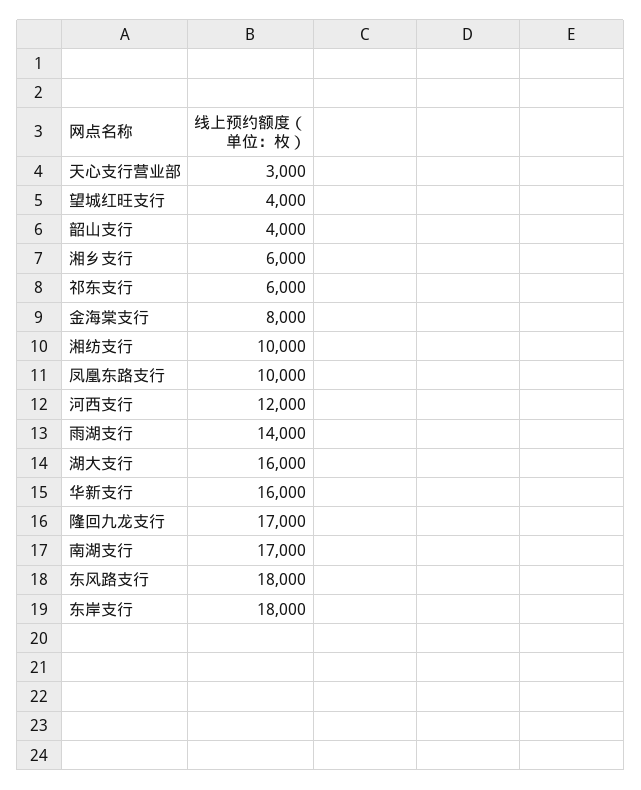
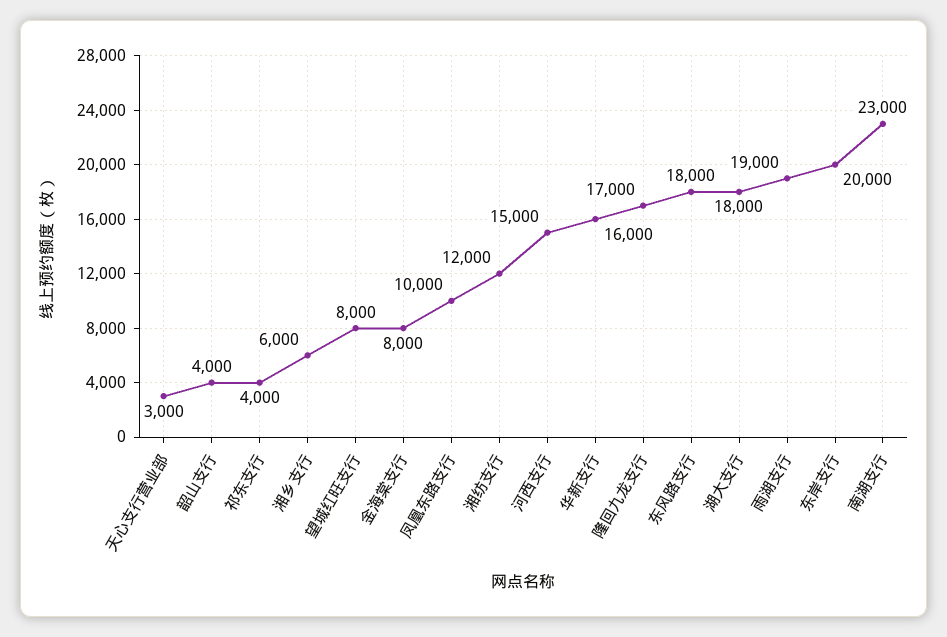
望城红旺支行: 4000 -> 8000
祁东支行: 6000 -> 4000
湘纺支行: 10000 -> 12000
河西支行: 12000 -> 15000
雨湖支行: 14000 -> 19000
湖大支行: 16000 -> 18000
南湖支行: 17000 -> 23000
东岸支行: 18000 -> 20000

